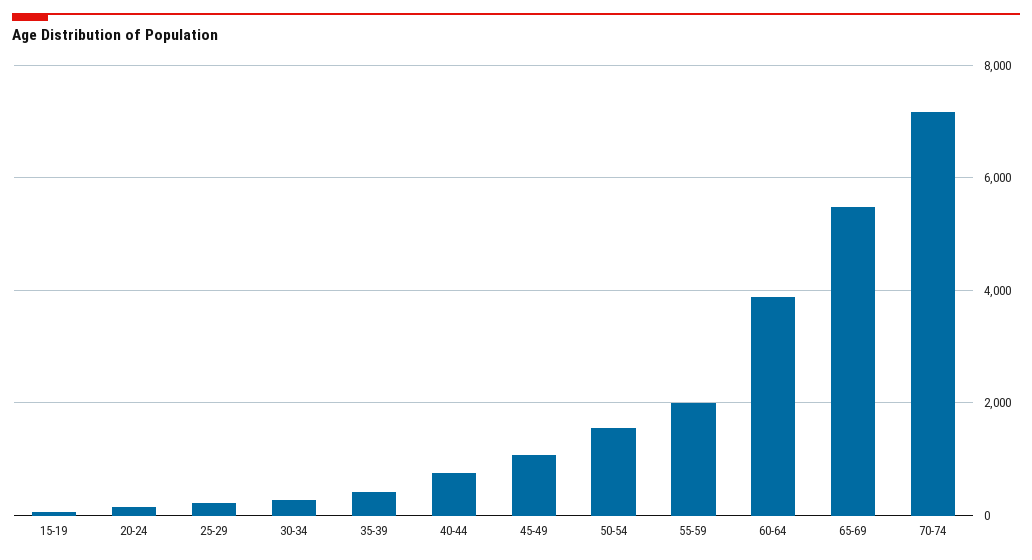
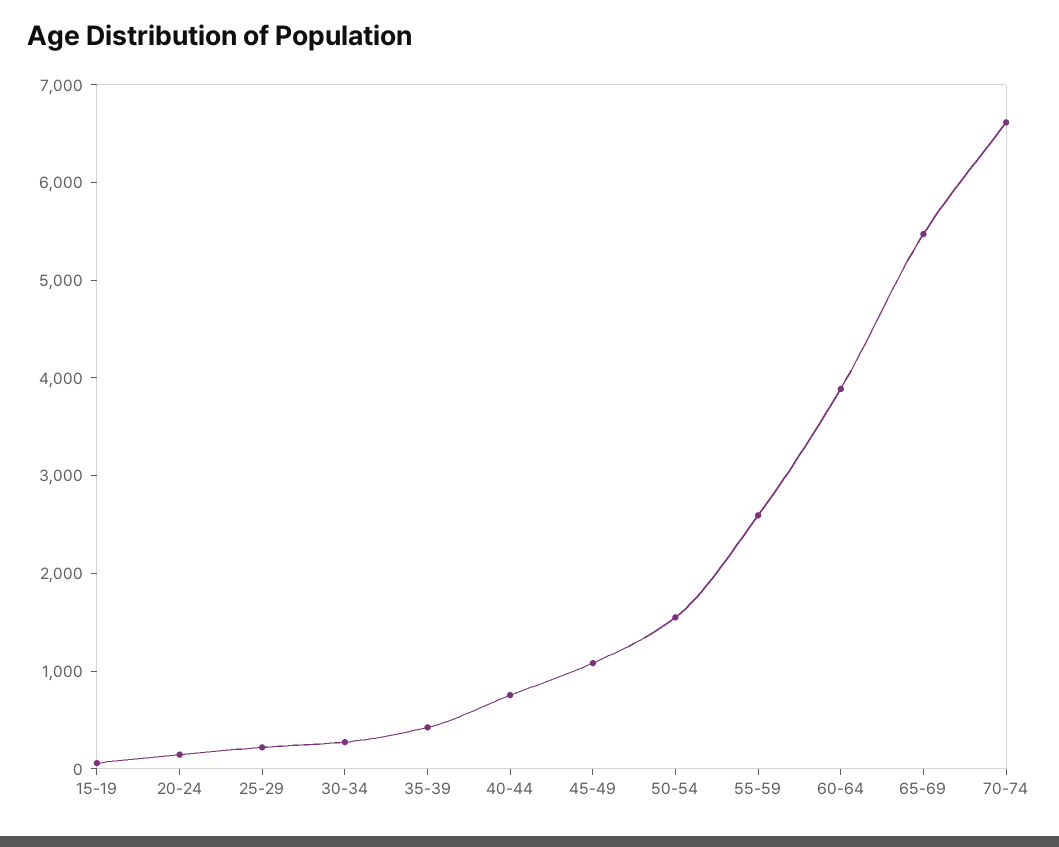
55-59: 2000 -> 2600
70-74: 7200 -> 6600

